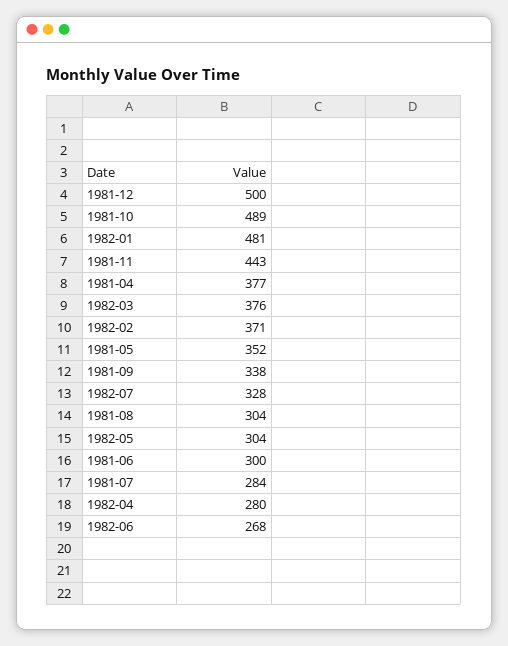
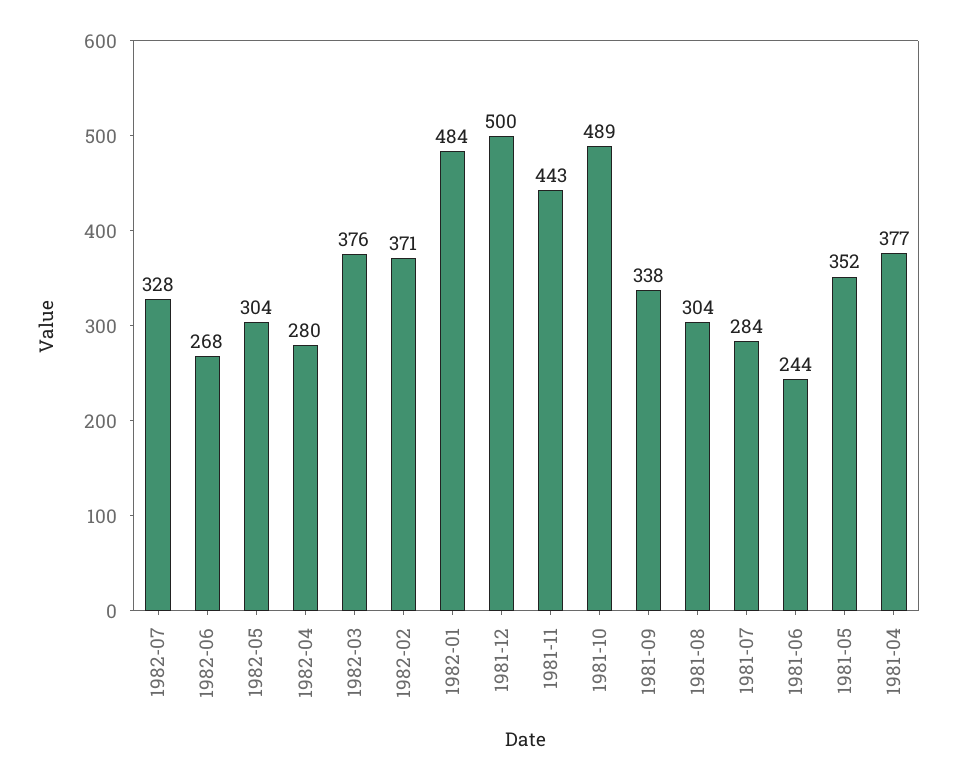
1982-01: 481 -> 484
1981-06: 300 -> 244

